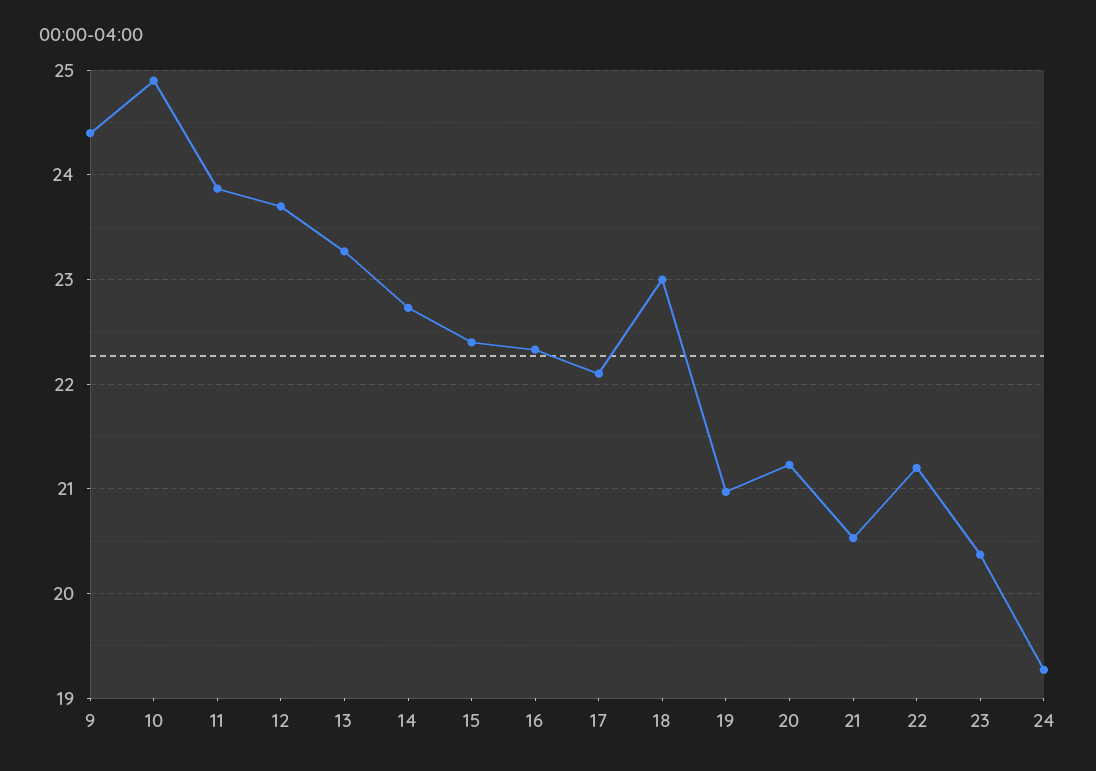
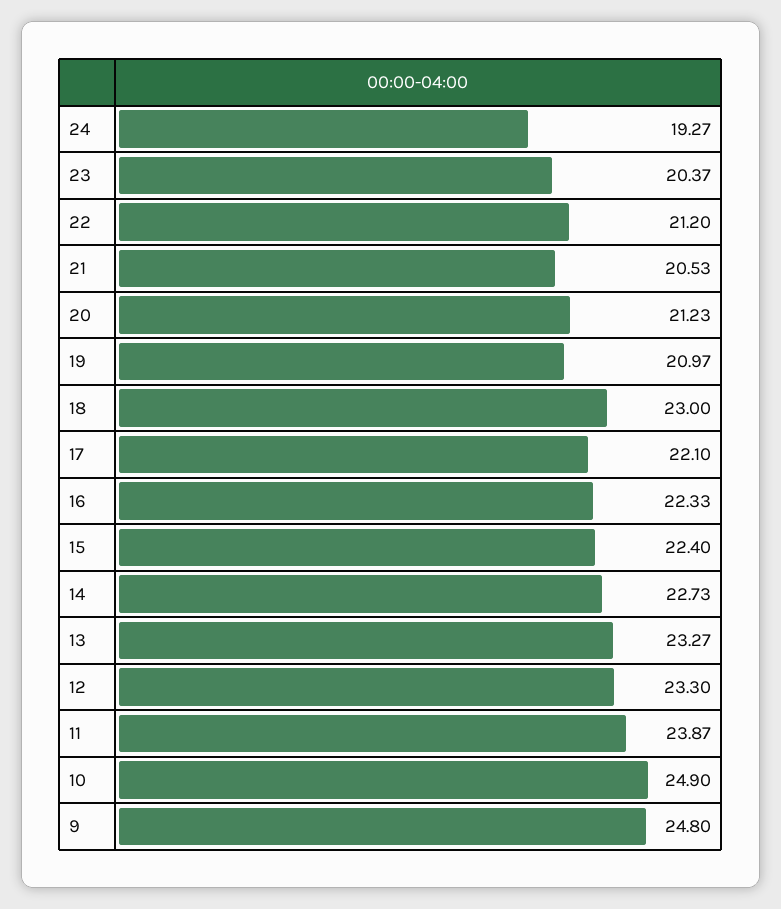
9: 24.4 -> 24.8
12: 23.7 -> 23.3

